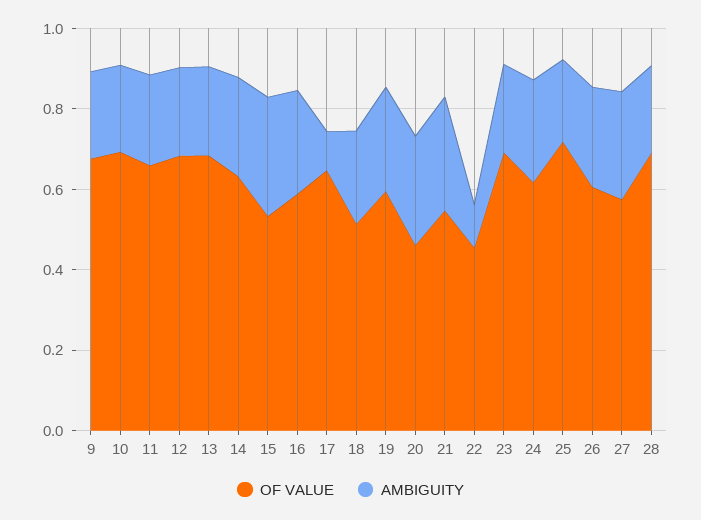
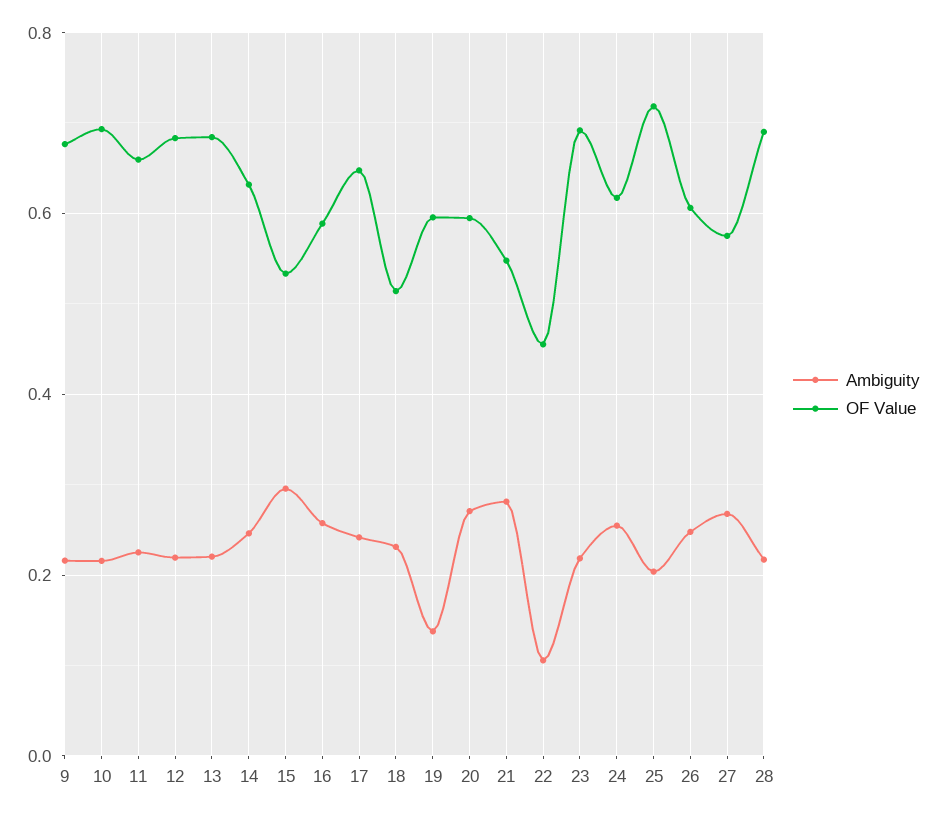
AMBIGUITY, 17: 0.1 -> 0.24
AMBIGUITY, 19: 0.25 -> 0.14
OF VALUE, 20: 0.45 -> 0.6

